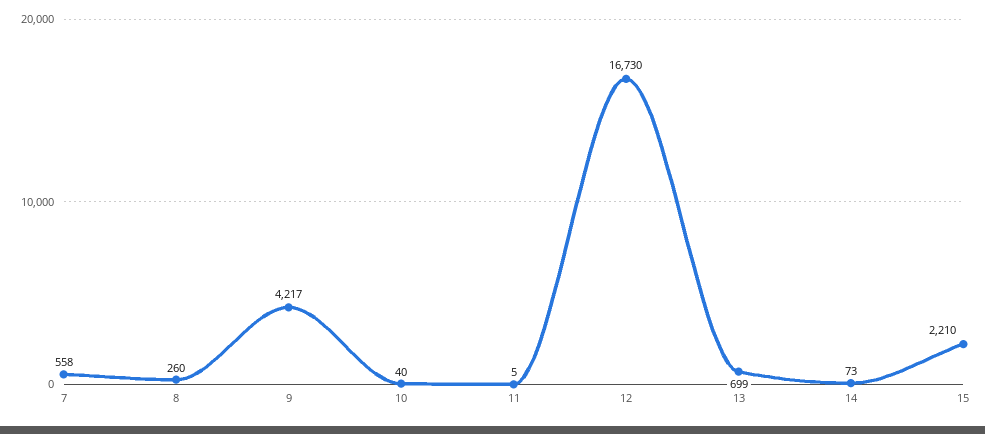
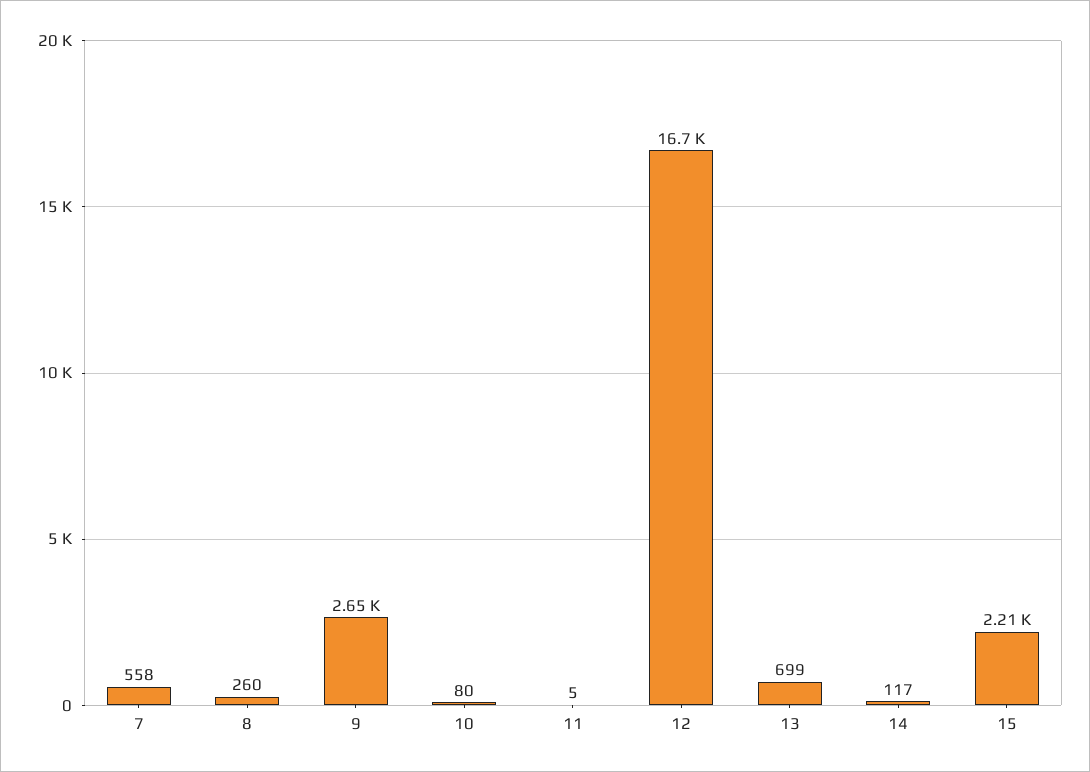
9: 4217 -> 2650
10: 40 -> 80
14: 73 -> 117

